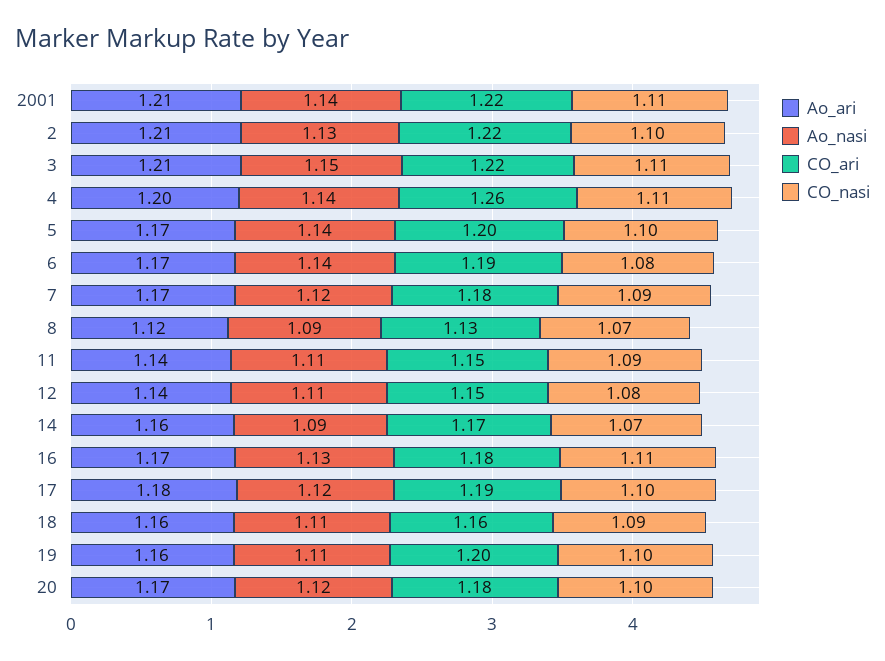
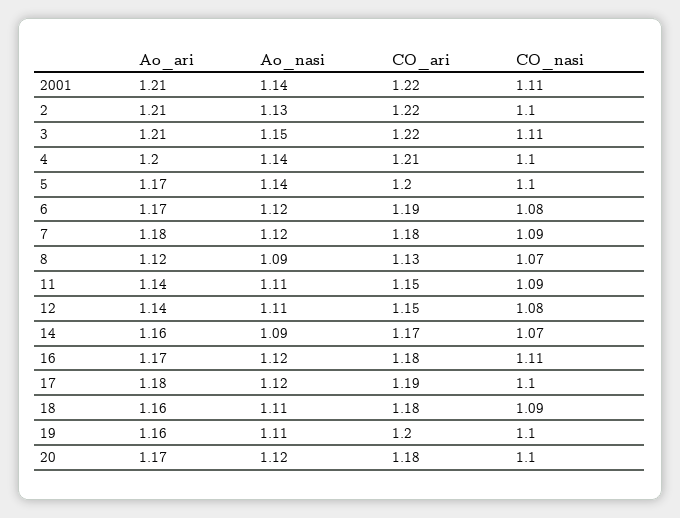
CO_ari, 4: 1.26 -> 1.21
CO_nasi, 4: 1.11 -> 1.1
Ao_nasi, 6: 1.14 -> 1.12
Ao_ari, 7: 1.17 -> 1.18
Ao_nasi, 16: 1.13 -> 1.12
CO_ari, 18: 1.16 -> 1.18

